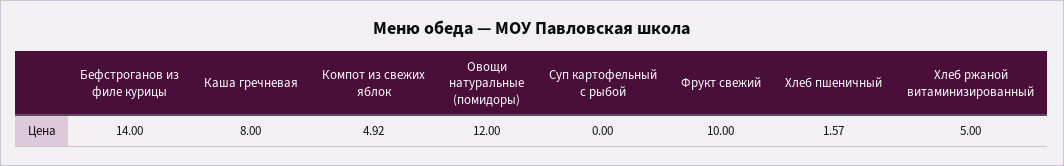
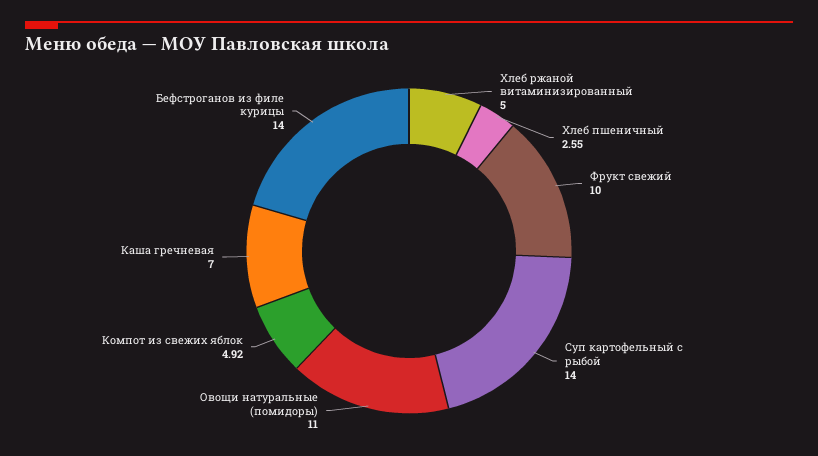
Каша гречневая: 8 -> 7
Овощи натуральные (помидоры): 12 -> 11
Суп картофельный с рыбой: 0 -> 14
Хлеб пшеничный: 1.57 -> 2.55

